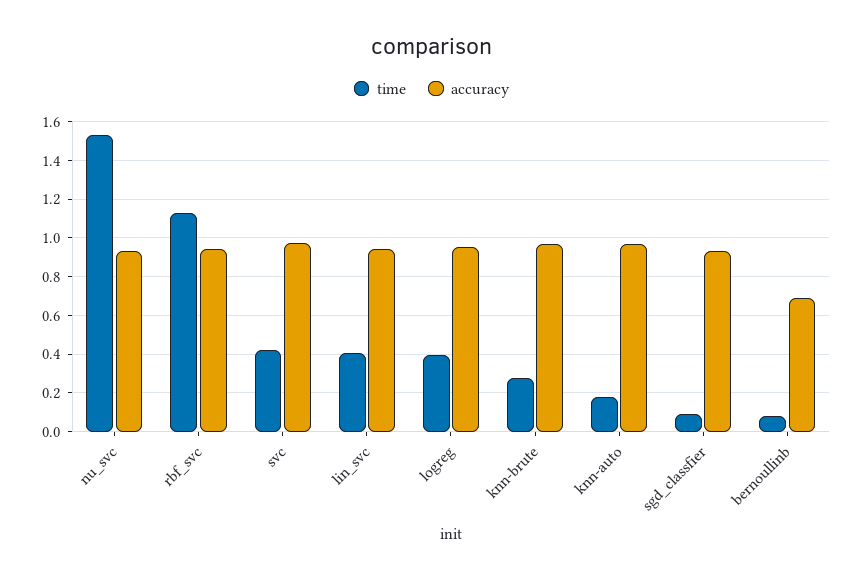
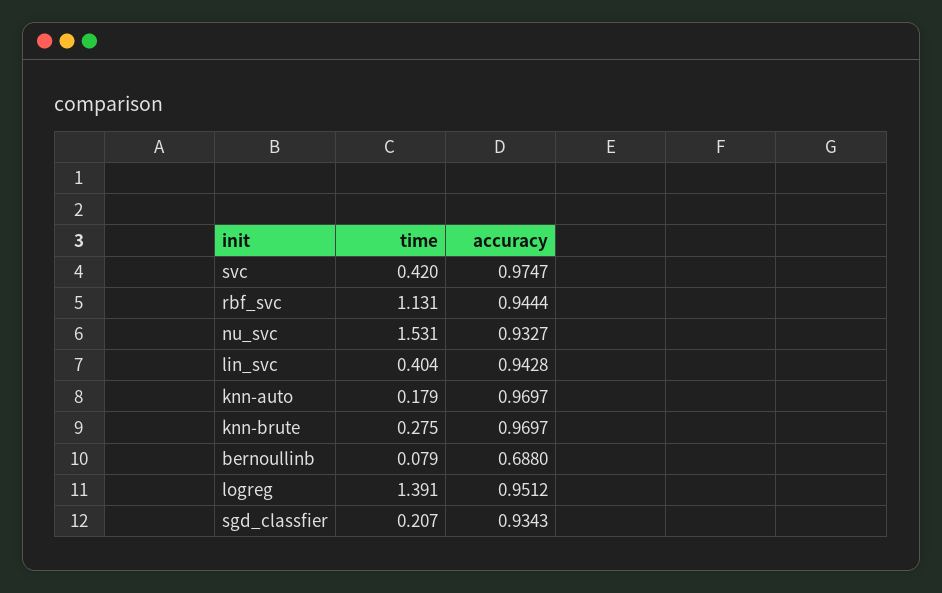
time, logreg: 0.4 -> 1.391
time, sgd_classfier: 0.1 -> 0.207

